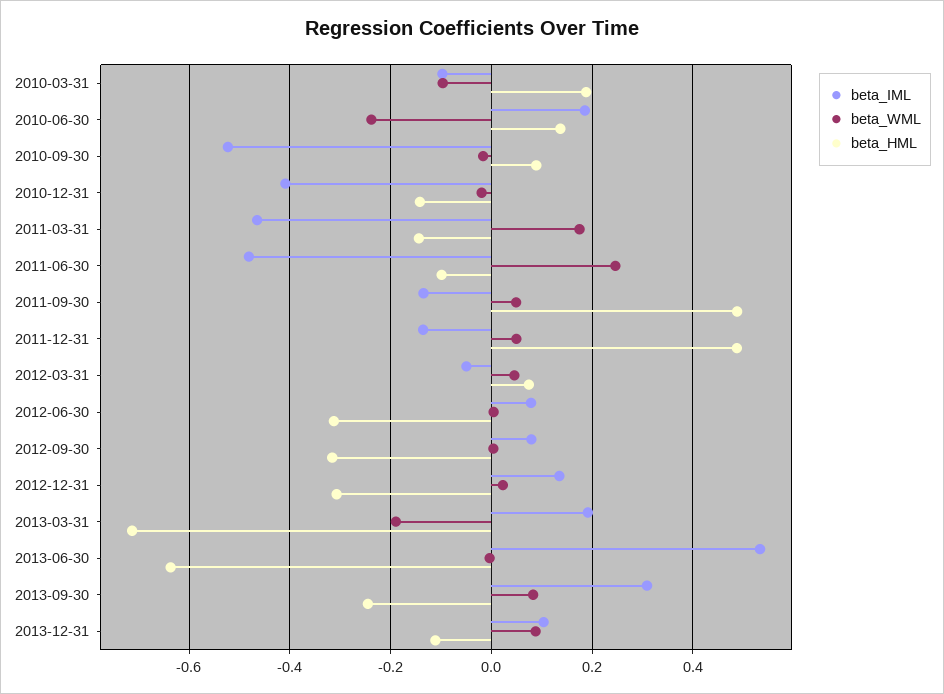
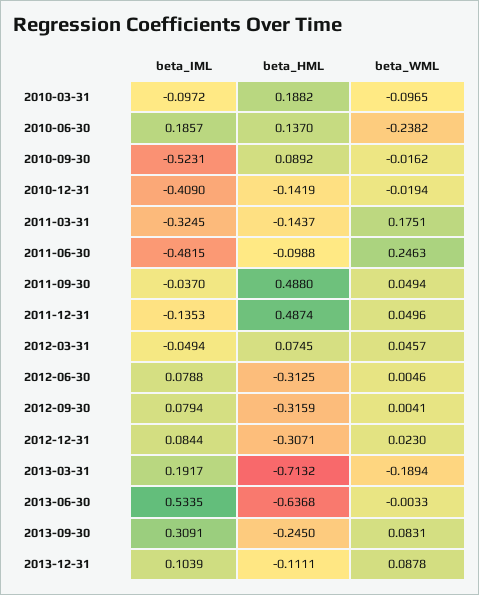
beta_IML, 2011-03-31: -0.46 -> -0.3245
beta_IML, 2011-09-30: -0.14 -> -0.037
beta_IML, 2012-12-31: 0.14 -> 0.0844

